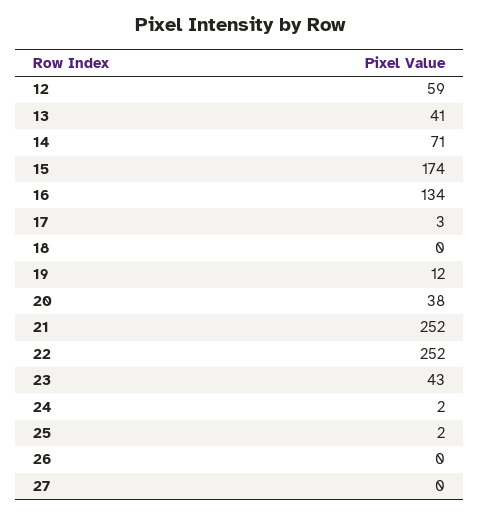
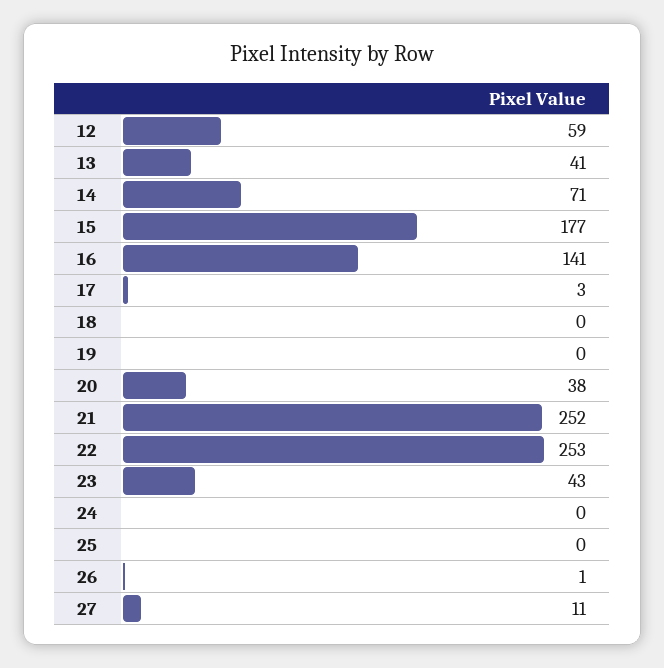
15: 174 -> 177
16: 134 -> 141
19: 12 -> 0
22: 252 -> 253
24: 2 -> 0
25: 2 -> 0
26: 0 -> 1
27: 0 -> 11

